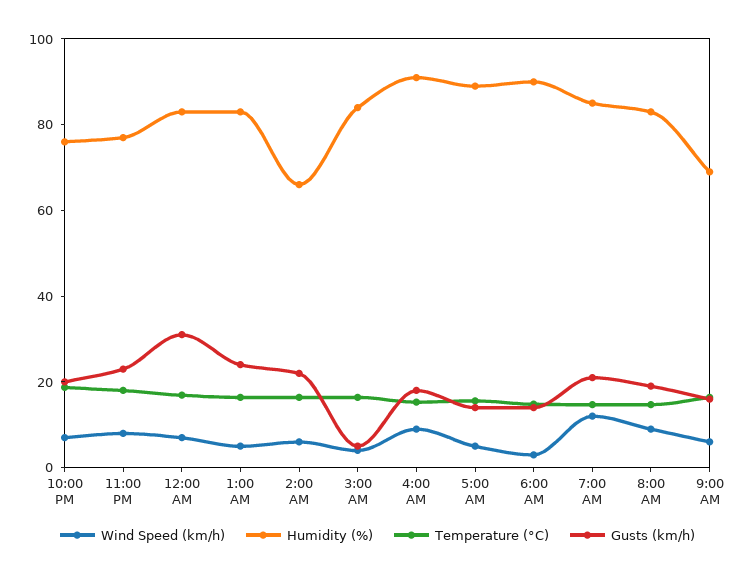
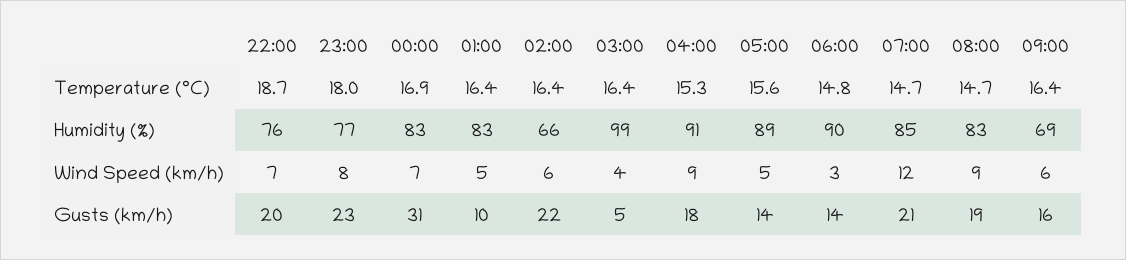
Gusts (km/h), 1:00 AM: 25 -> 10
Humidity (%), 3:00 AM: 85 -> 99

